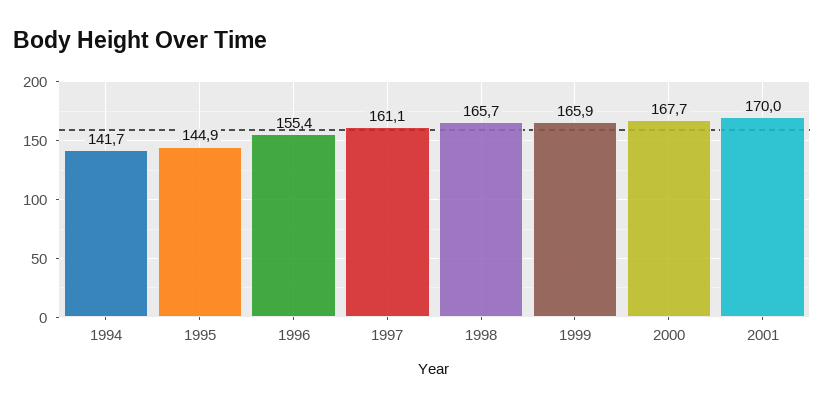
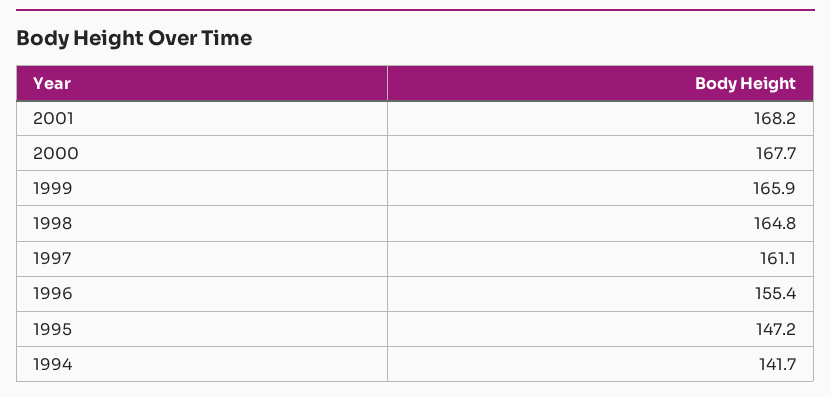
1995: 144.9 -> 147.2
1998: 165.7 -> 164.8
2001: 170 -> 168.2

